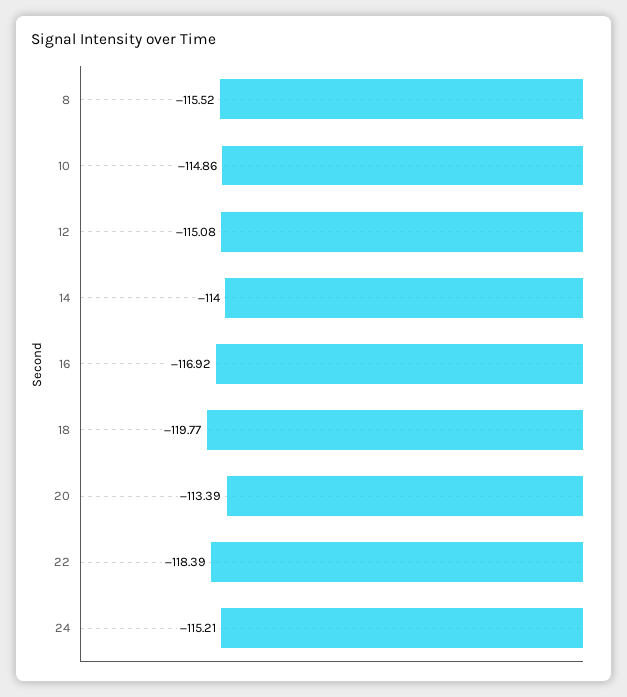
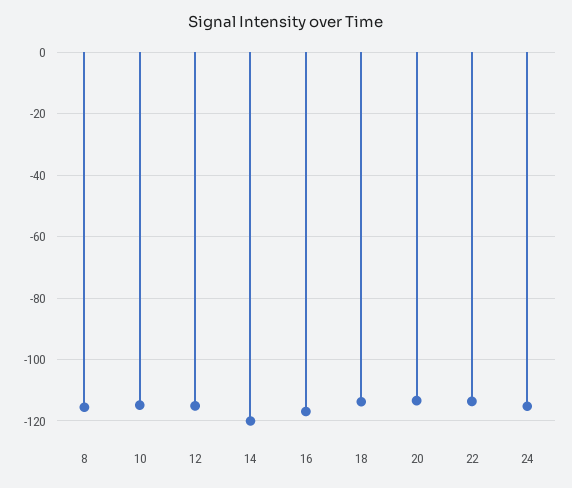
14: -114 -> -120
18: -119.77 -> -114
22: -118.39 -> -114

